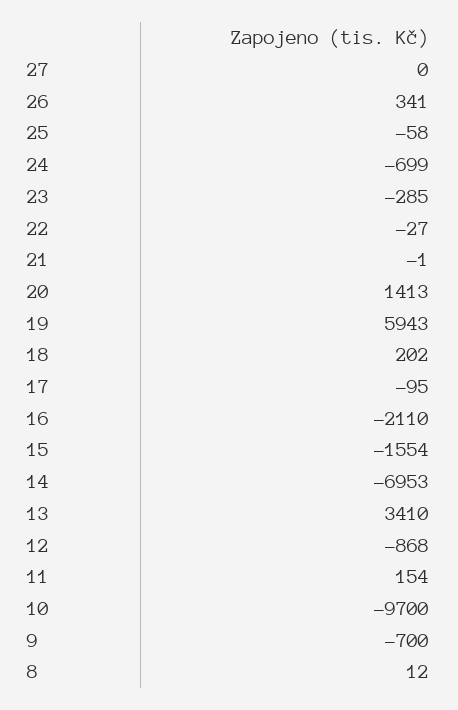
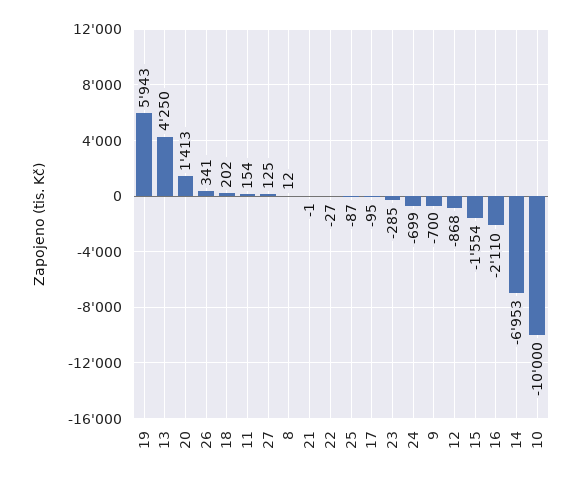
27: 0 -> 125
25: -58 -> -87
13: 3410 -> 4250
10: -9700 -> -10000

